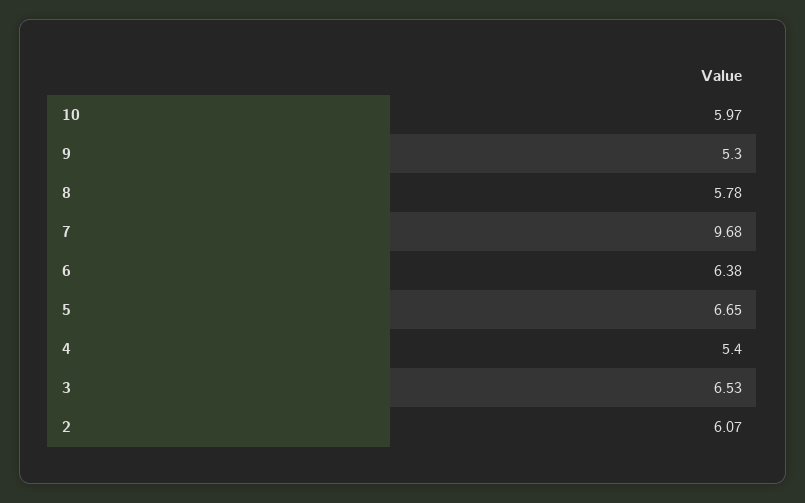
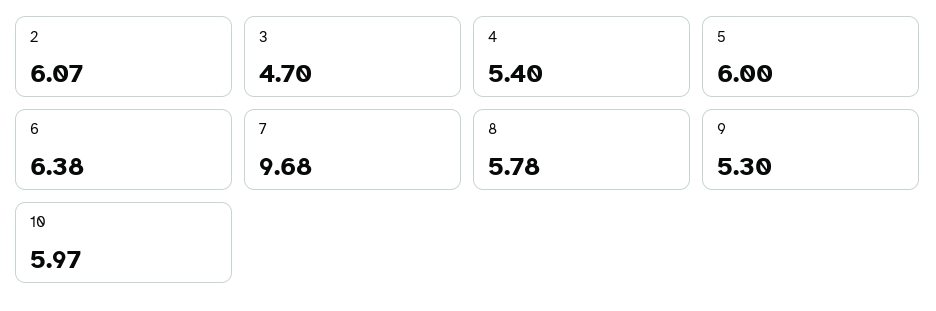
5: 6.65 -> 6
3: 6.53 -> 4.7

